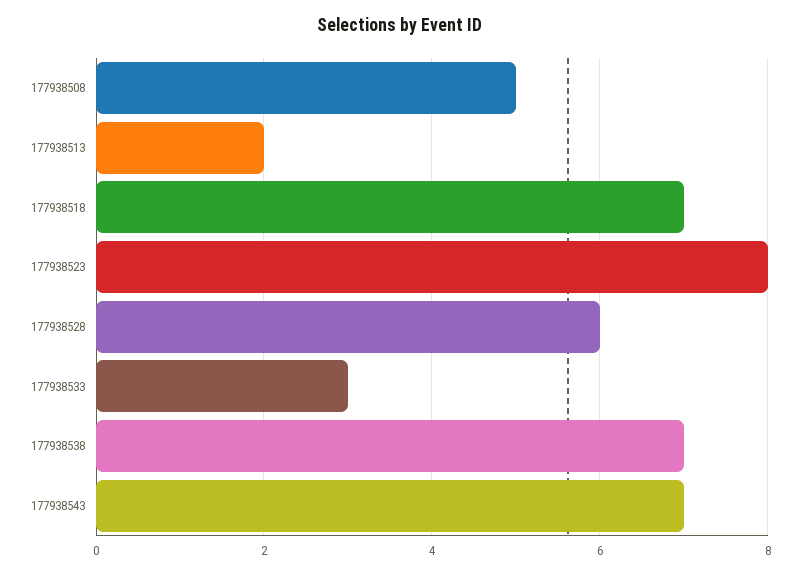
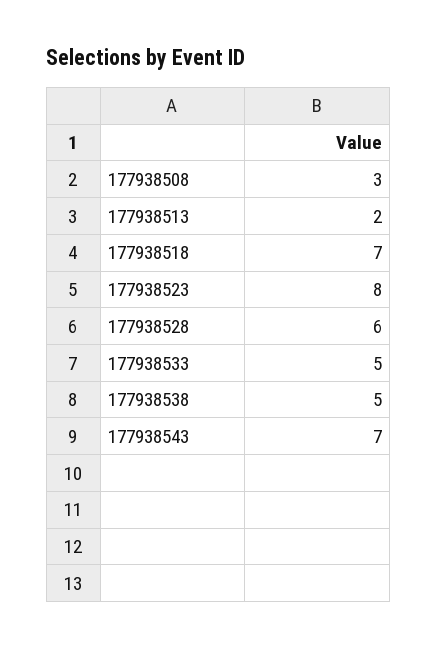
177938508: 5 -> 3
177938533: 3 -> 5
177938538: 7 -> 5

